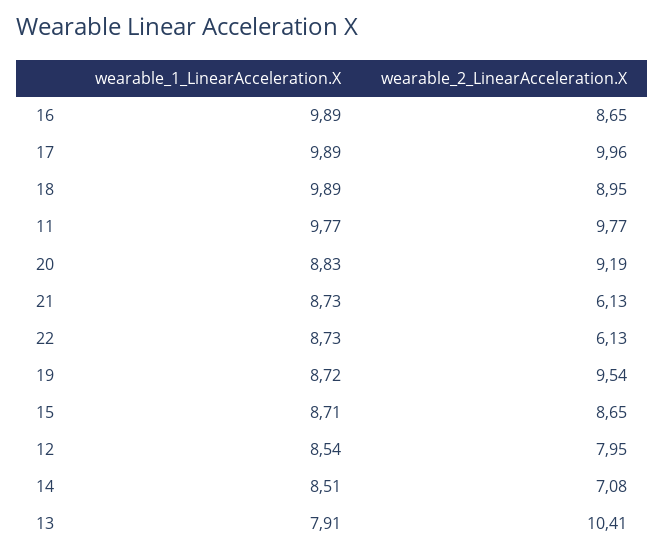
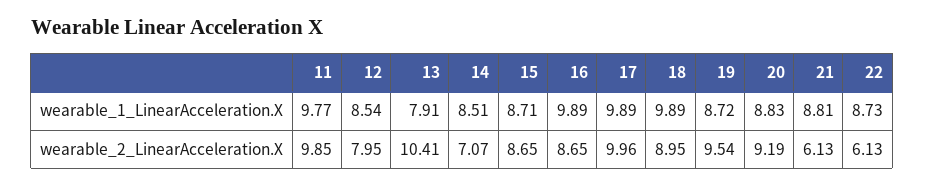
wearable_2_LinearAcceleration.X, 11: 9.77 -> 9.85
wearable_1_LinearAcceleration.X, 21: 8.73 -> 8.81
wearable_2_LinearAcceleration.X, 14: 7.08 -> 7.07

